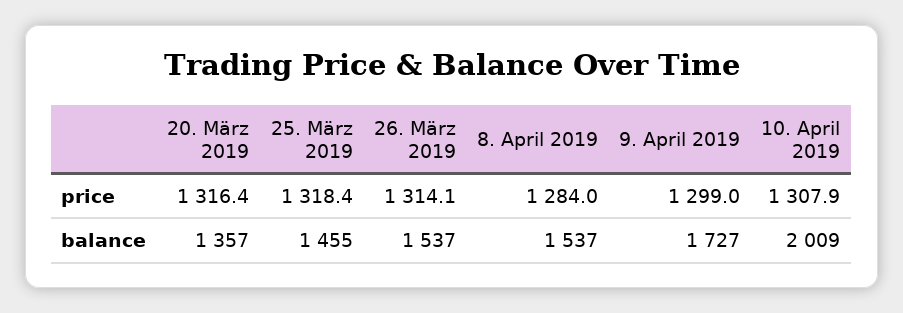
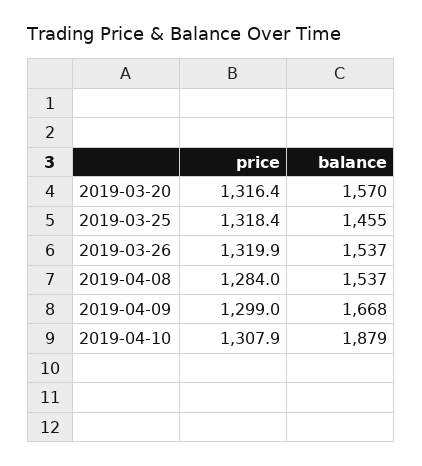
26. März 2019, price: 1314.1 -> 1319.9
20. März 2019, balance: 1357 -> 1570
9. April 2019, balance: 1727 -> 1668
10. April 2019, balance: 2009 -> 1879

